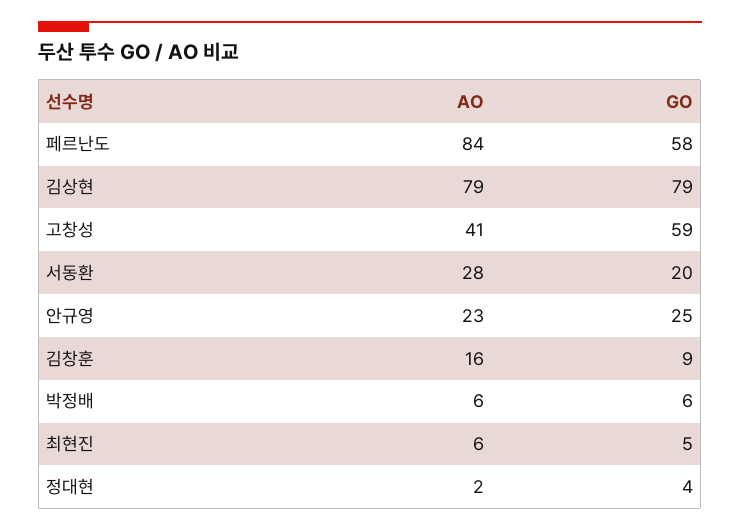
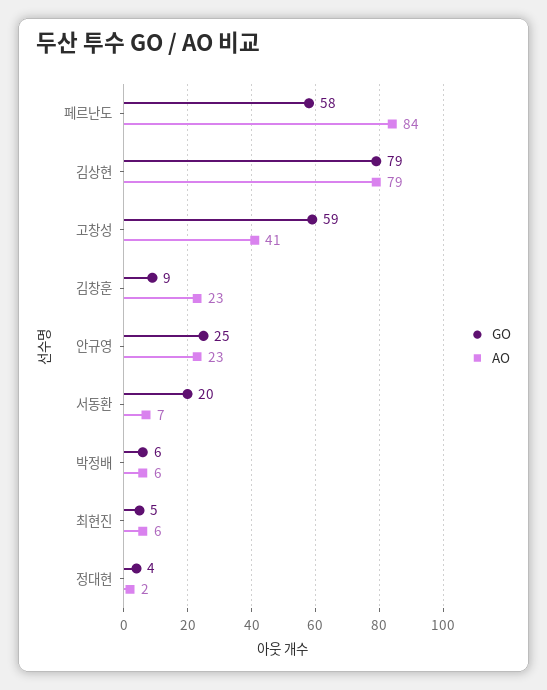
AO, 서동환: 28 -> 7
AO, 김창훈: 16 -> 23

